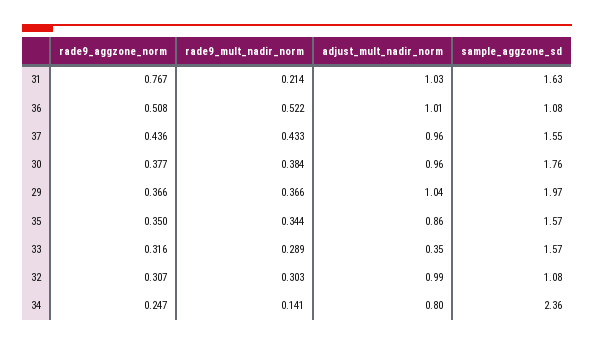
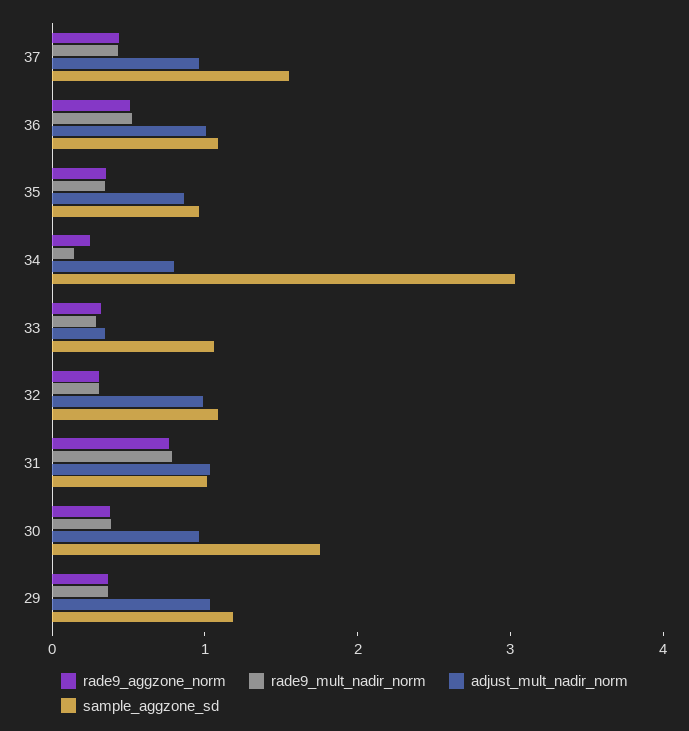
rade9_mult_nadir_norm, 31: 0.214 -> 0.8
sample_aggzone_sd, 31: 1.63 -> 1
sample_aggzone_sd, 29: 1.97 -> 1.2
sample_aggzone_sd, 35: 1.57 -> 1
sample_aggzone_sd, 33: 1.57 -> 1
sample_aggzone_sd, 34: 2.36 -> 3

